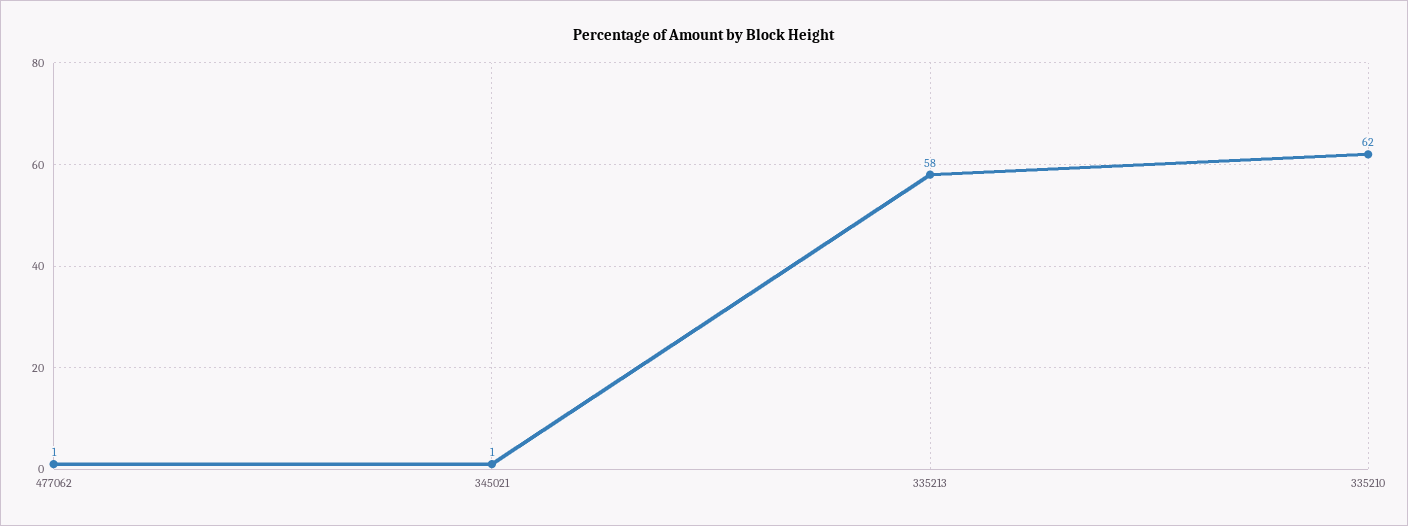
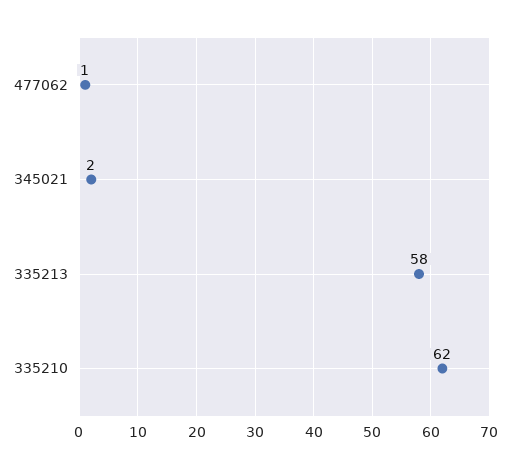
345021: 1 -> 2

